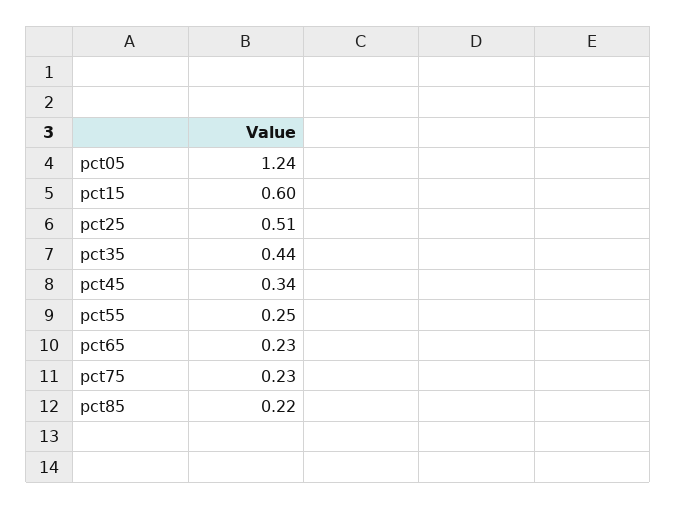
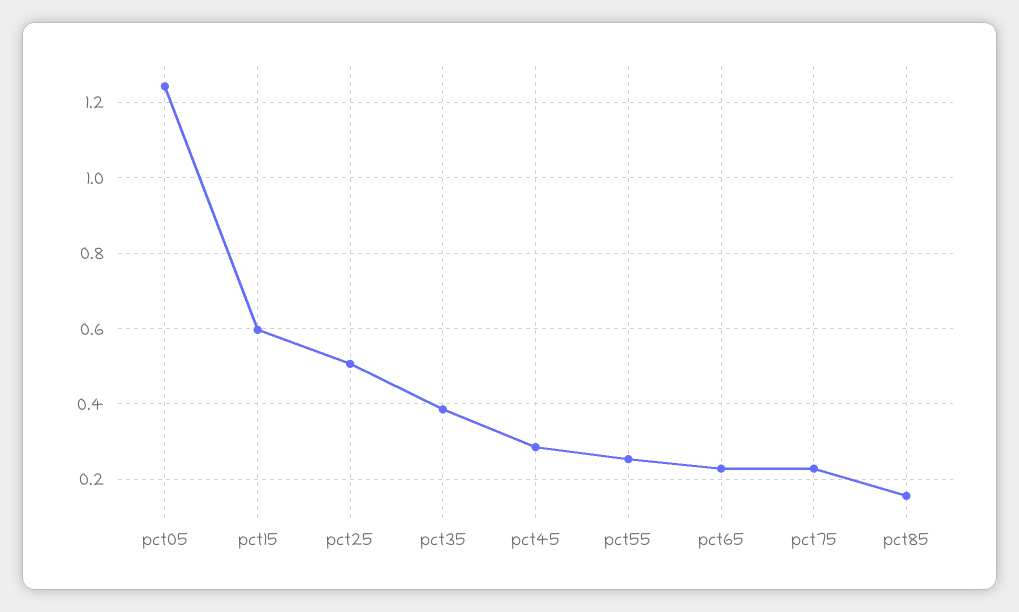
pct35: 0.44 -> 0.38
pct45: 0.34 -> 0.28
pct85: 0.22 -> 0.16

